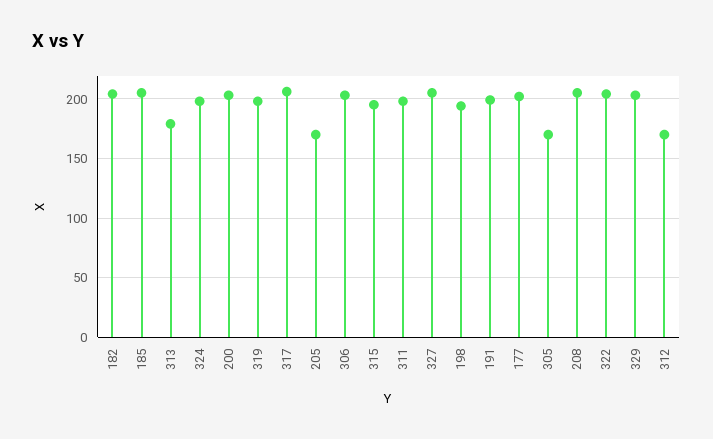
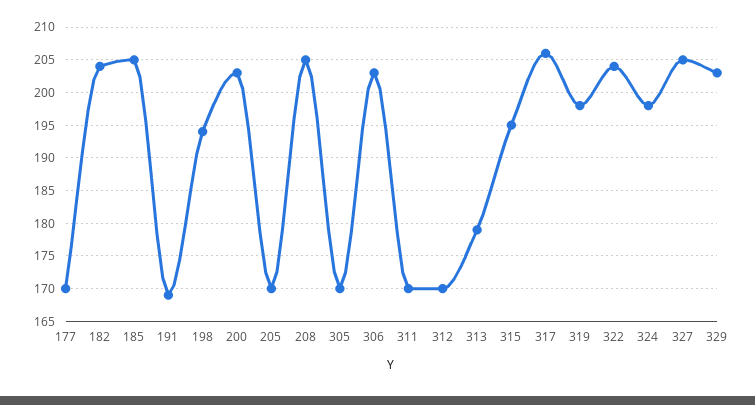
311: 200 -> 170
191: 200 -> 169
177: 200 -> 170

